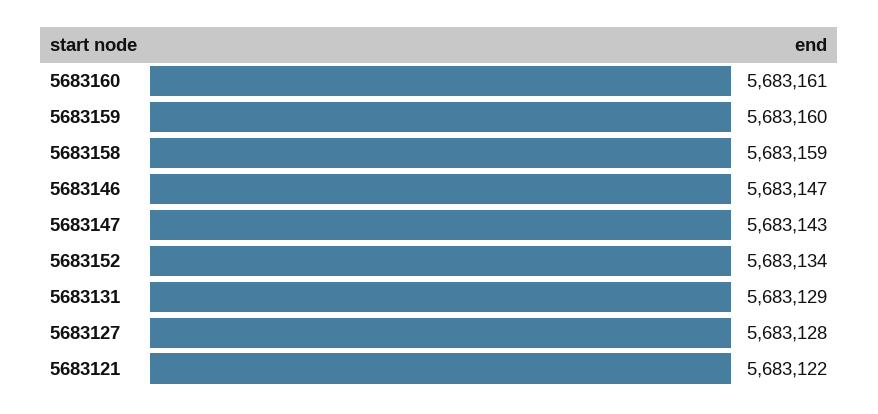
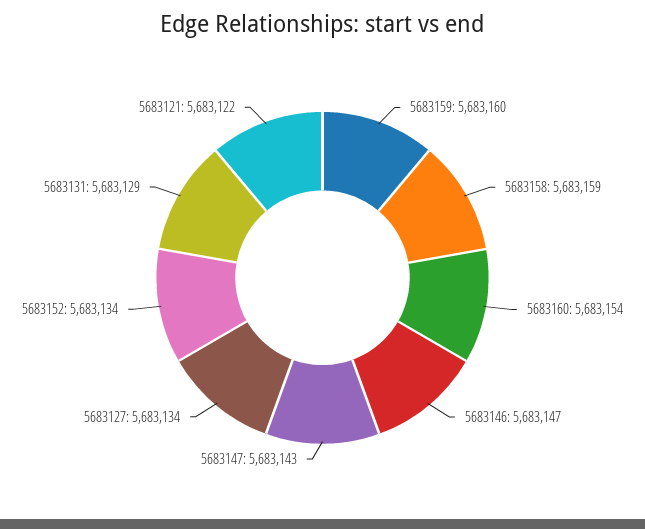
5683160: 5683161 -> 5683154
5683127: 5683128 -> 5683134

